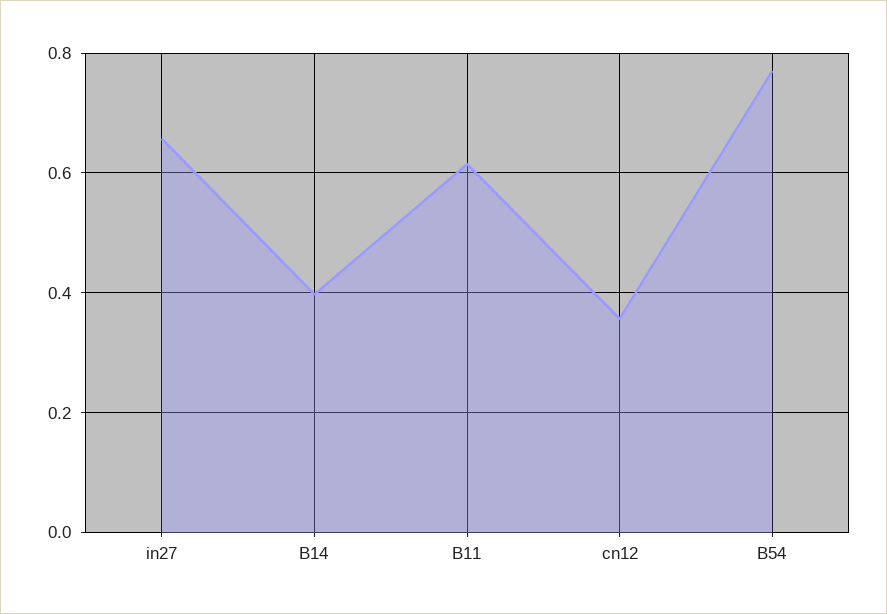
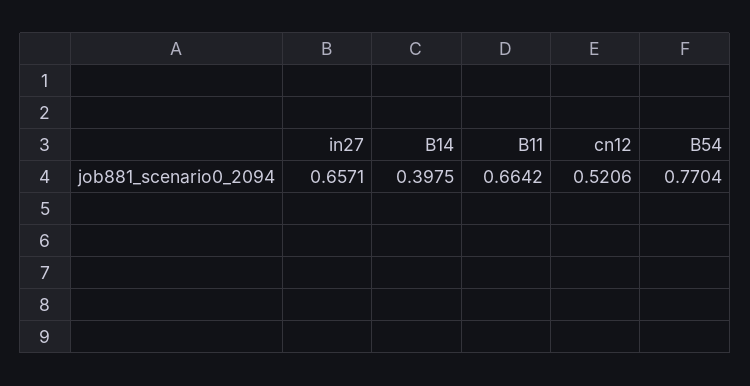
B11: 0.62 -> 0.6642
cn12: 0.36 -> 0.5206

